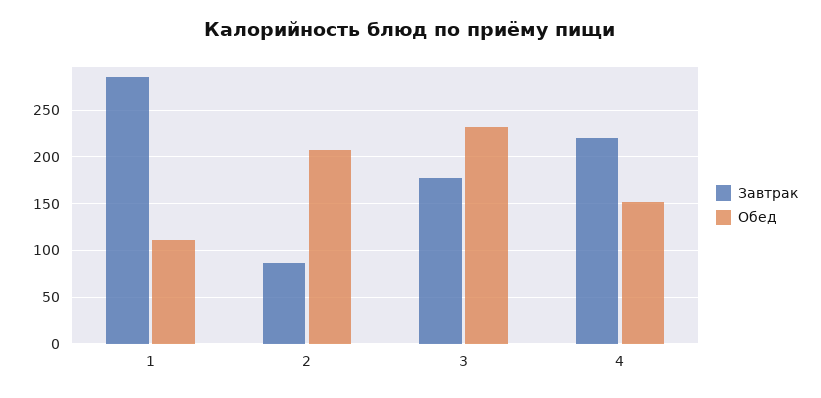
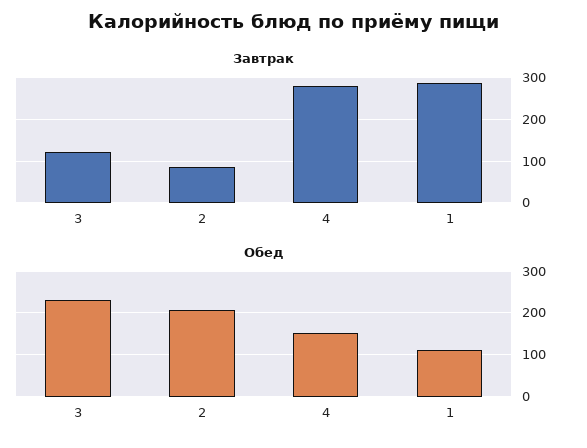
Завтрак, 3: 180 -> 120
Завтрак, 4: 220 -> 280

